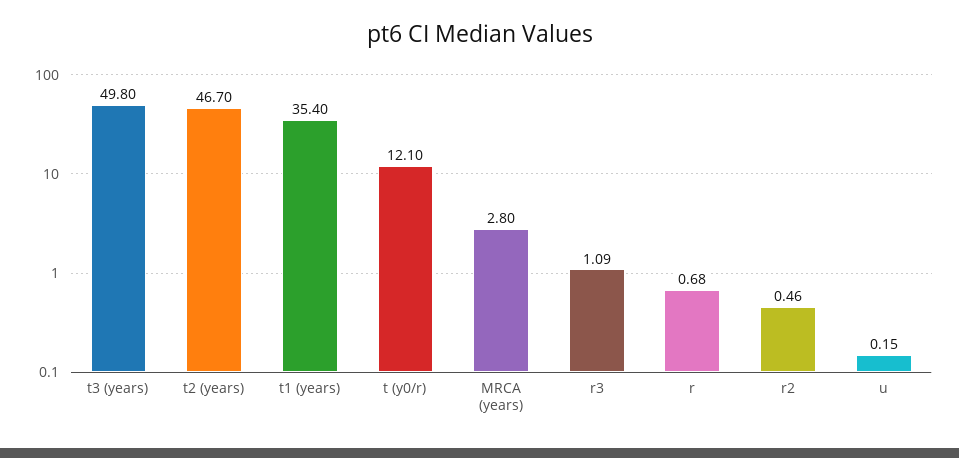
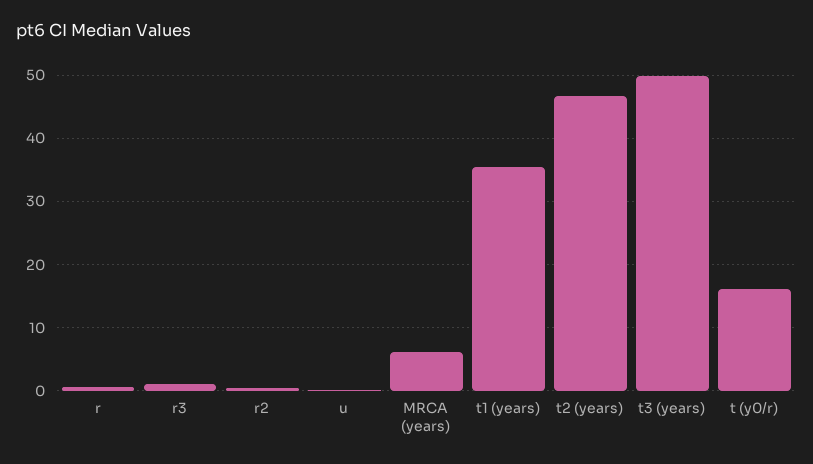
t (y0/r): 12.1 -> 16
MRCA (years): 2.8 -> 6

